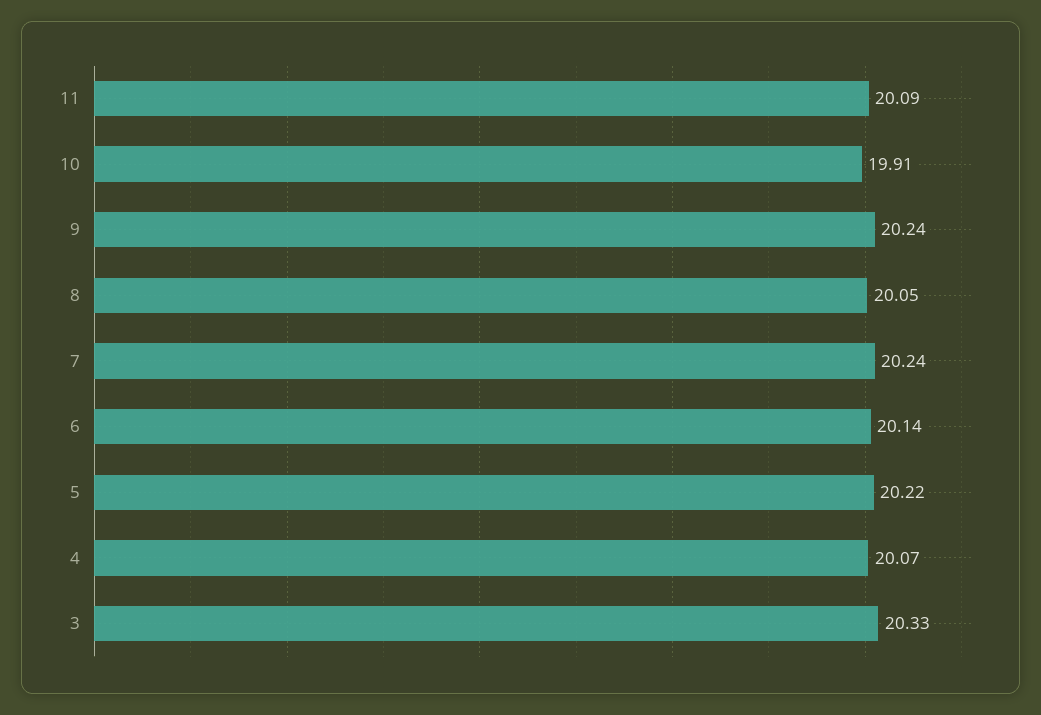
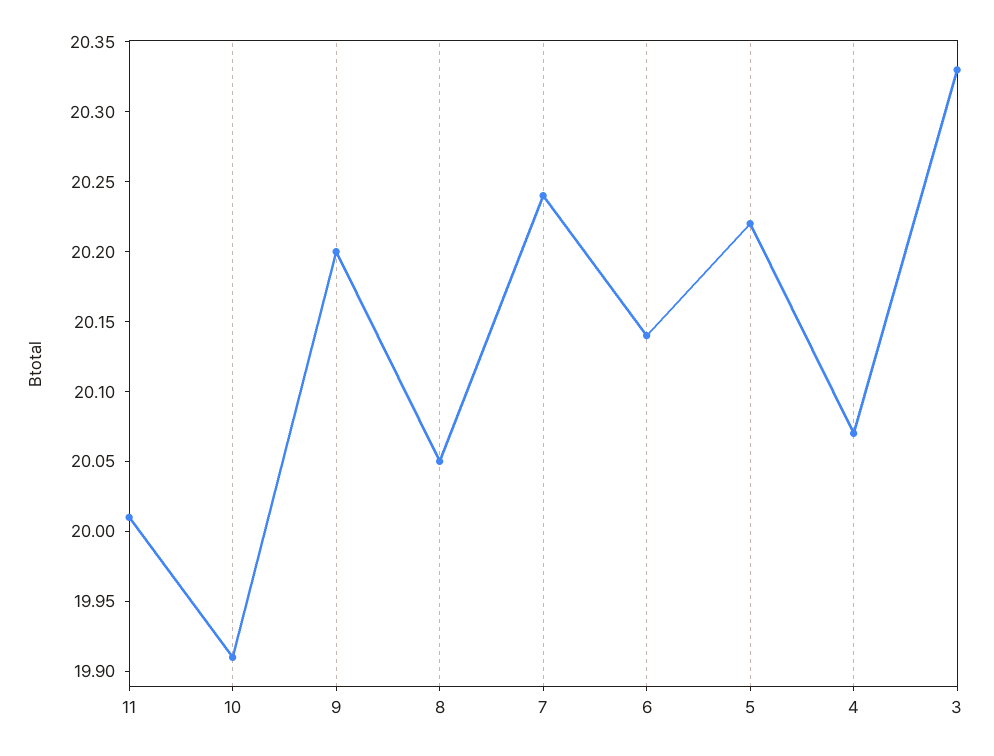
11: 20.09 -> 20.01
9: 20.24 -> 20.2

